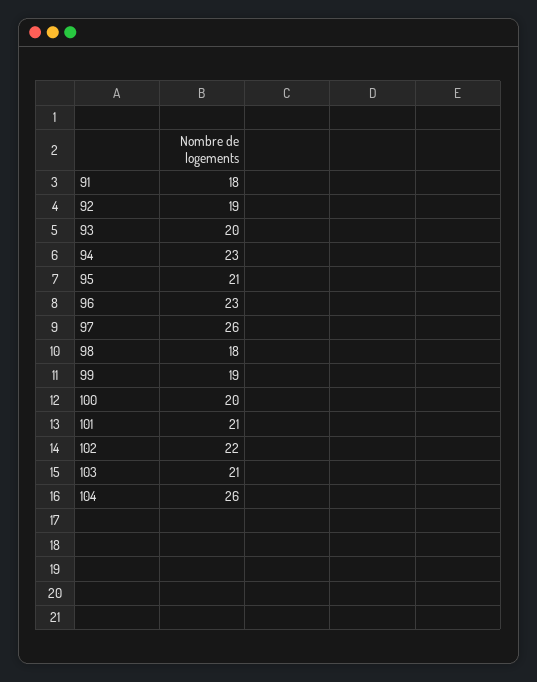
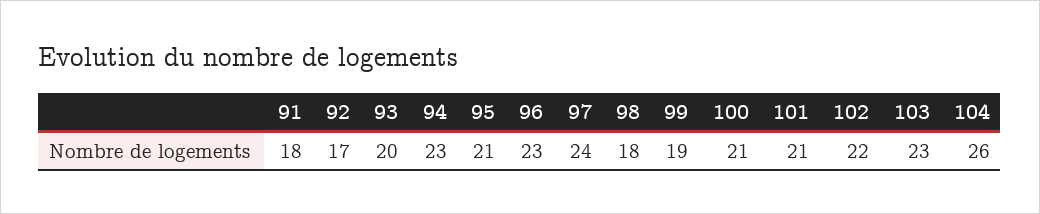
92: 19 -> 17
97: 26 -> 24
100: 20 -> 21
103: 21 -> 23

